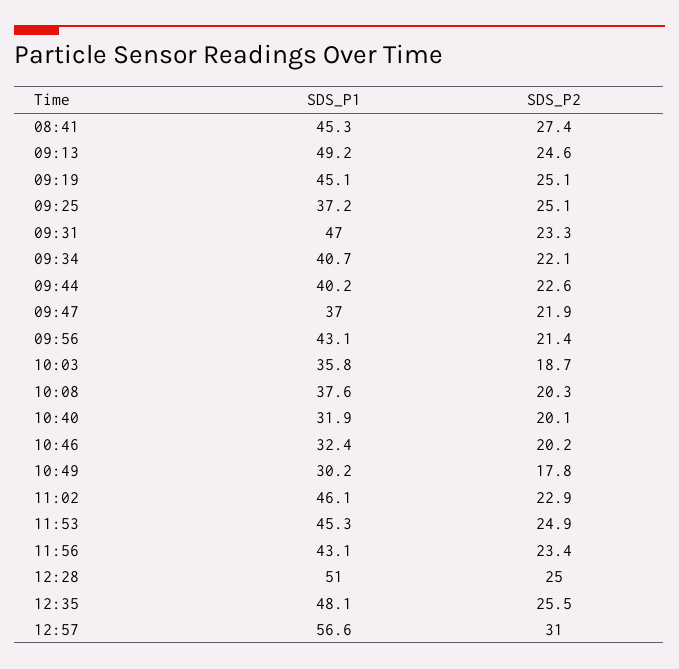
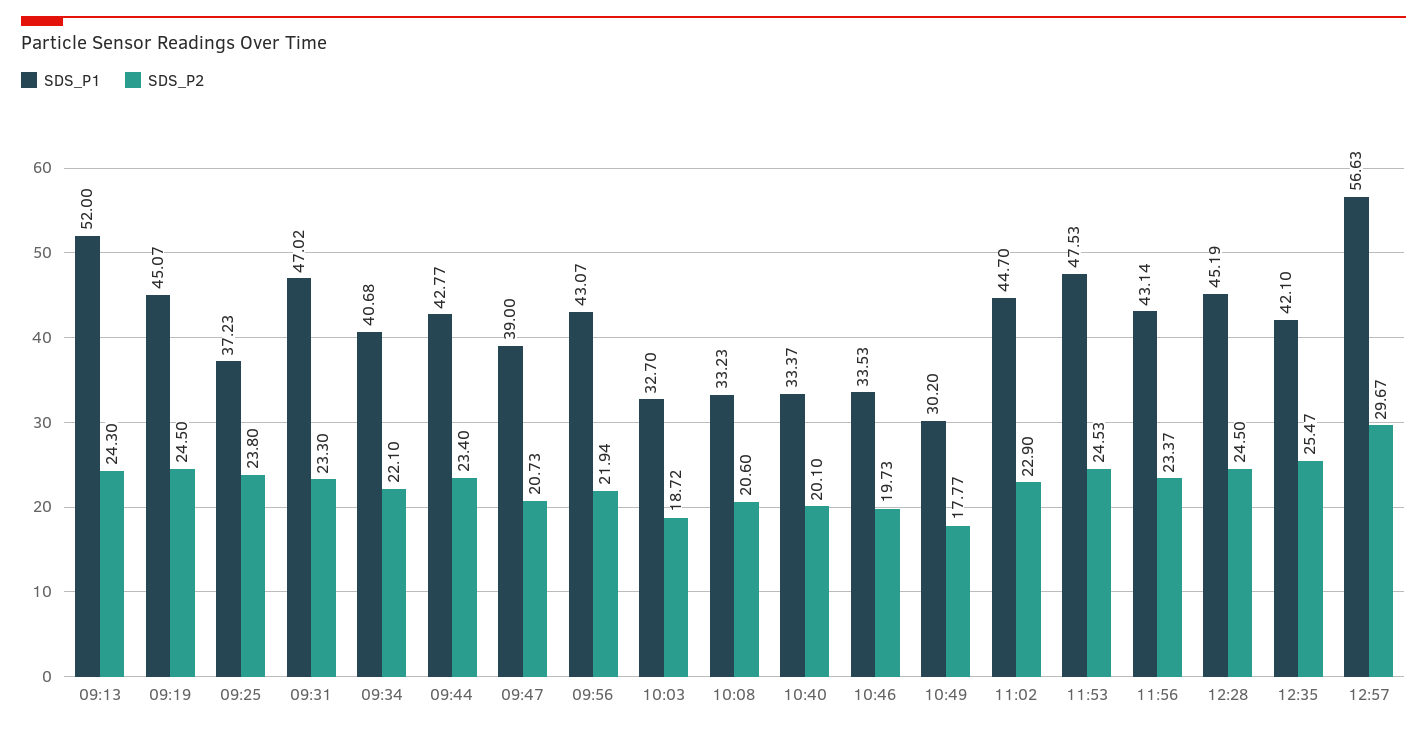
SDS_P1, 08:41: 45.3 -> none
SDS_P2, 08:41: 27.4 -> none
SDS_P1, 09:13: 49.2 -> 52
SDS_P2, 09:13: 24.6 -> 24.3
SDS_P2, 09:19: 25.1 -> 24.5
SDS_P2, 09:25: 25.1 -> 23.8
SDS_P1, 09:44: 40.2 -> 42.77
SDS_P2, 09:44: 22.6 -> 23.4
SDS_P1, 09:47: 37 -> 39
SDS_P2, 09:47: 21.9 -> 20.73
SDS_P2, 09:56: 21.4 -> 21.94
SDS_P1, 10:03: 35.8 -> 32.7
SDS_P1, 10:08: 37.6 -> 33.23
SDS_P2, 10:08: 20.3 -> 20.6
SDS_P1, 10:40: 31.9 -> 33.37
SDS_P1, 10:46: 32.4 -> 33.53
SDS_P2, 10:46: 20.2 -> 19.73
SDS_P1, 11:02: 46.1 -> 44.7
SDS_P1, 11:53: 45.3 -> 47.53
SDS_P2, 11:53: 24.9 -> 24.53
SDS_P1, 12:28: 51 -> 45.19
SDS_P2, 12:28: 25 -> 24.5
SDS_P1, 12:35: 48.1 -> 42.1
SDS_P2, 12:57: 31 -> 29.67

